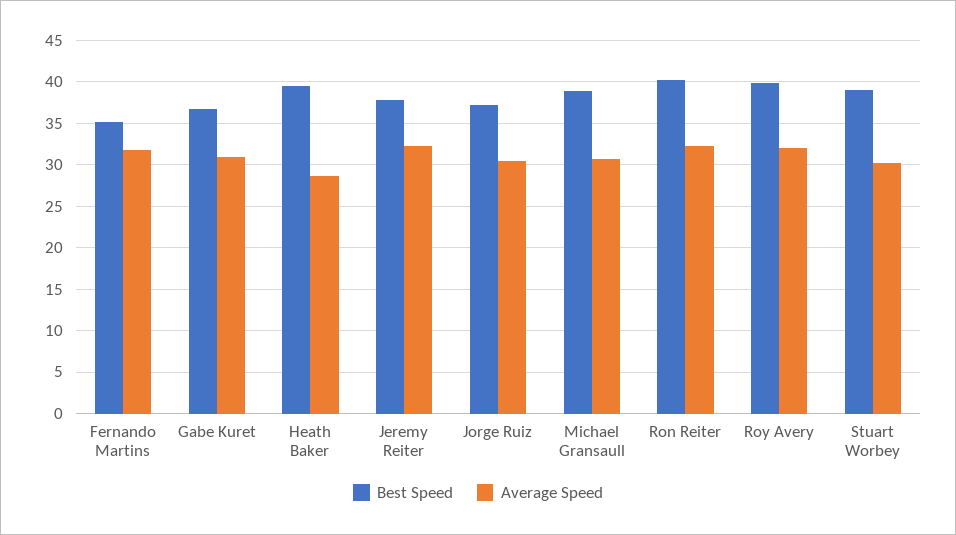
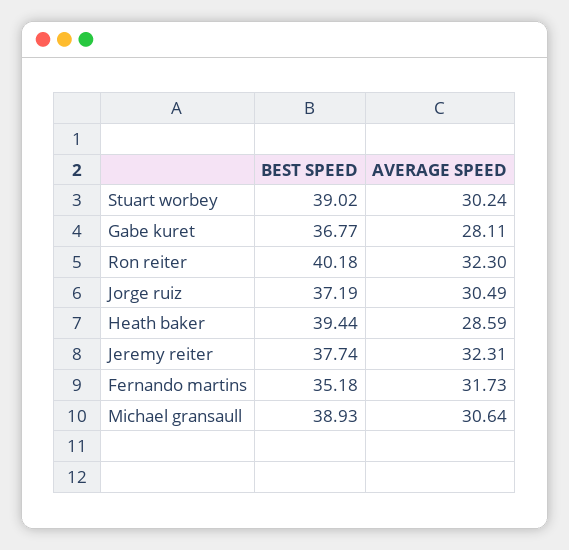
Average Speed, Gabe Kuret: 31 -> 28.11
Best Speed, Roy Avery: 40 -> none
Average Speed, Roy Avery: 32 -> none

